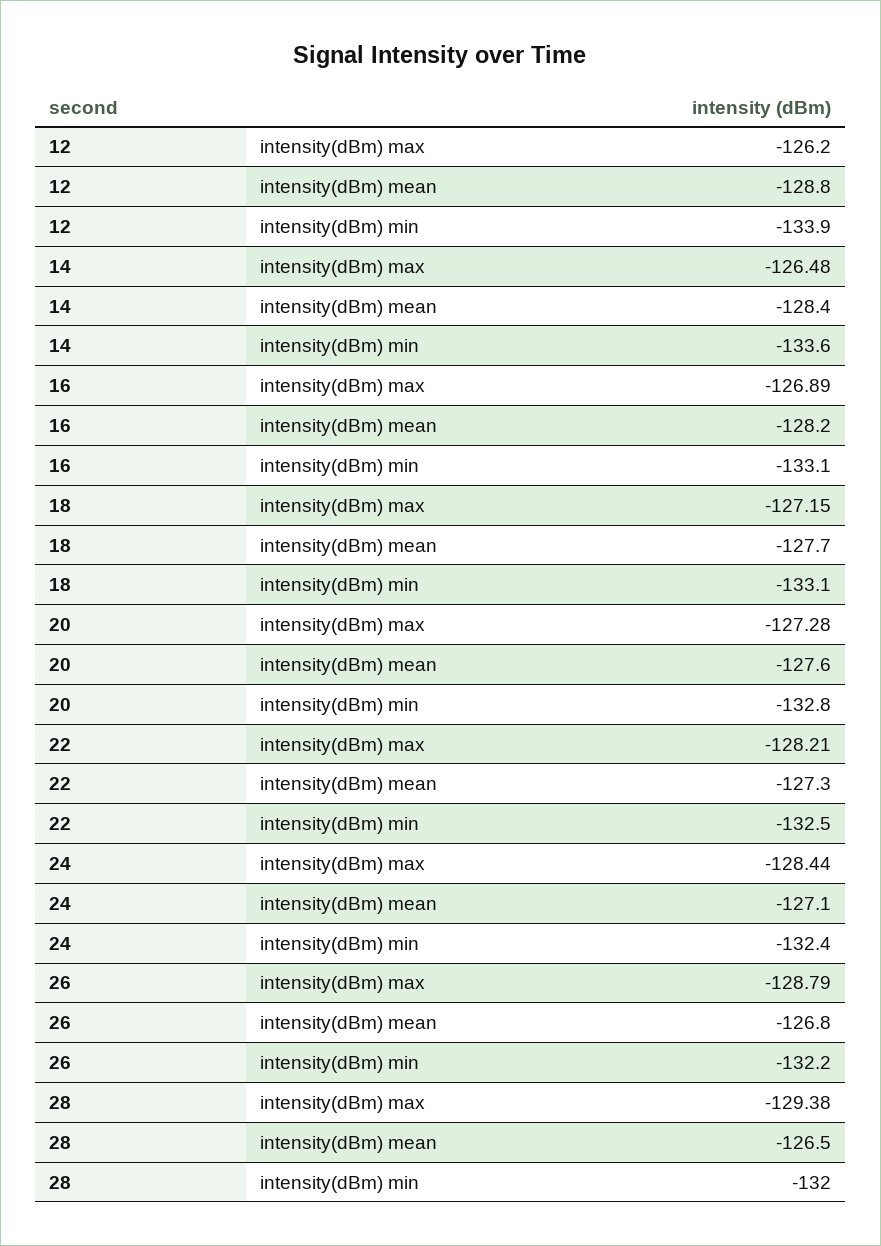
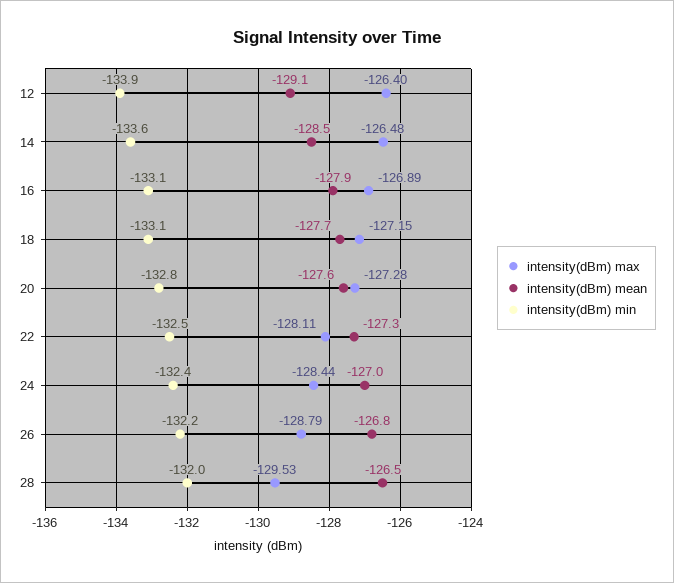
intensity(dBm) max, 12: -126.2 -> -126.4
intensity(dBm) mean, 12: -128.8 -> -129.1
intensity(dBm) mean, 14: -128.4 -> -128.5
intensity(dBm) mean, 16: -128.2 -> -127.9
intensity(dBm) max, 22: -128.21 -> -128.11
intensity(dBm) mean, 24: -127.1 -> -127
intensity(dBm) max, 28: -129.38 -> -129.53

